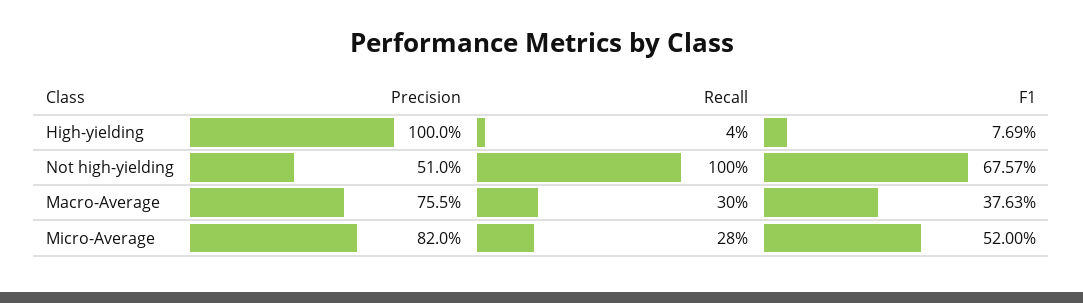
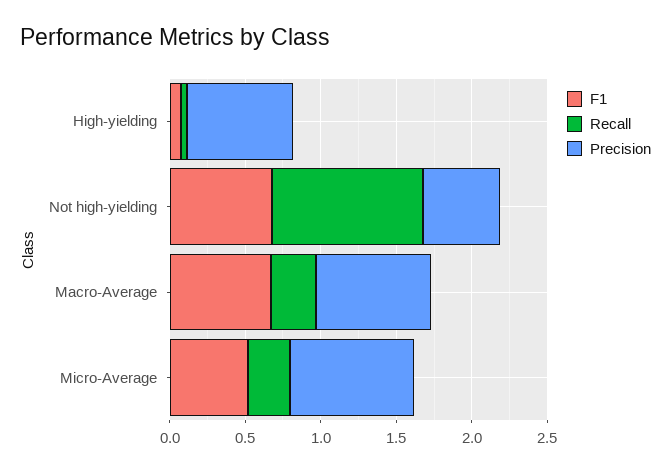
Precision, High-yielding: 1 -> 0.7
F1, Macro-Average: 0.3763 -> 0.7

